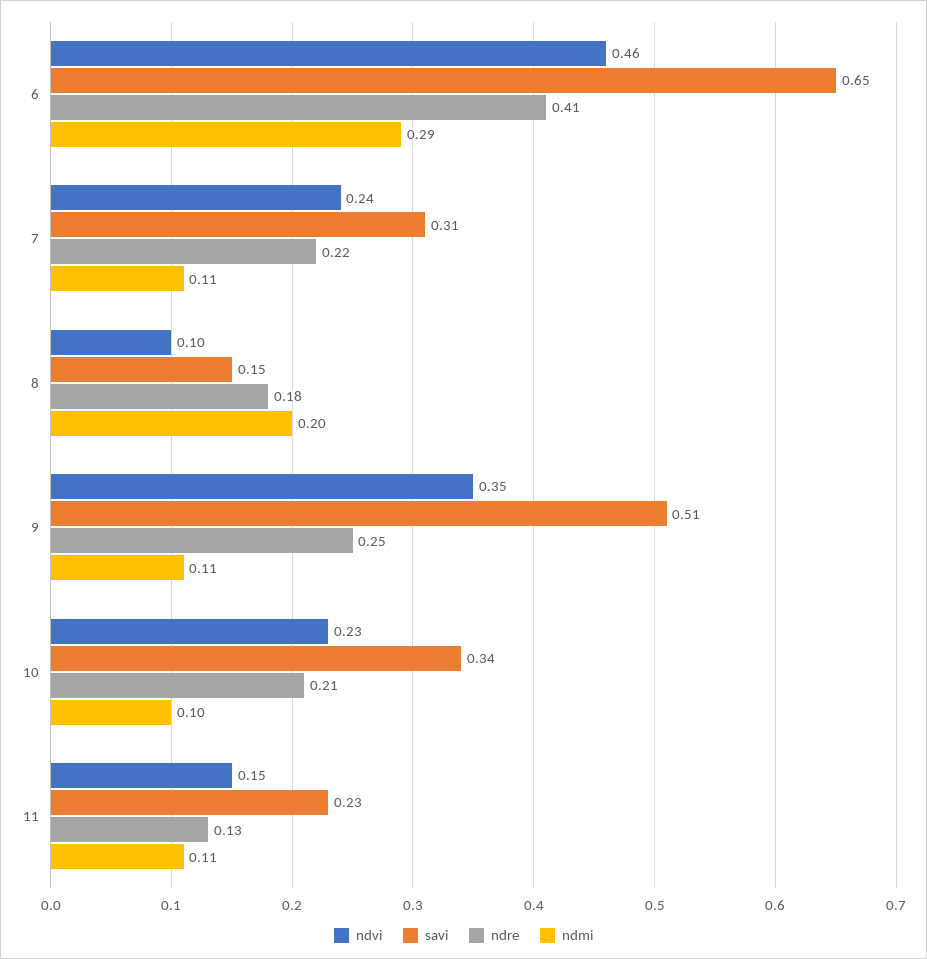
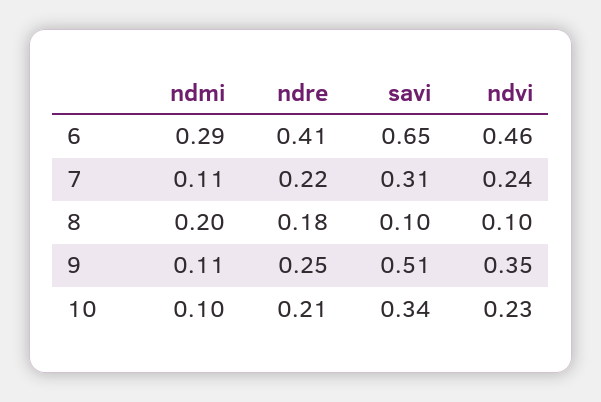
savi, 8: 0.15 -> 0.1
ndvi, 11: 0.15 -> none
savi, 11: 0.23 -> none
ndre, 11: 0.13 -> none
ndmi, 11: 0.11 -> none

